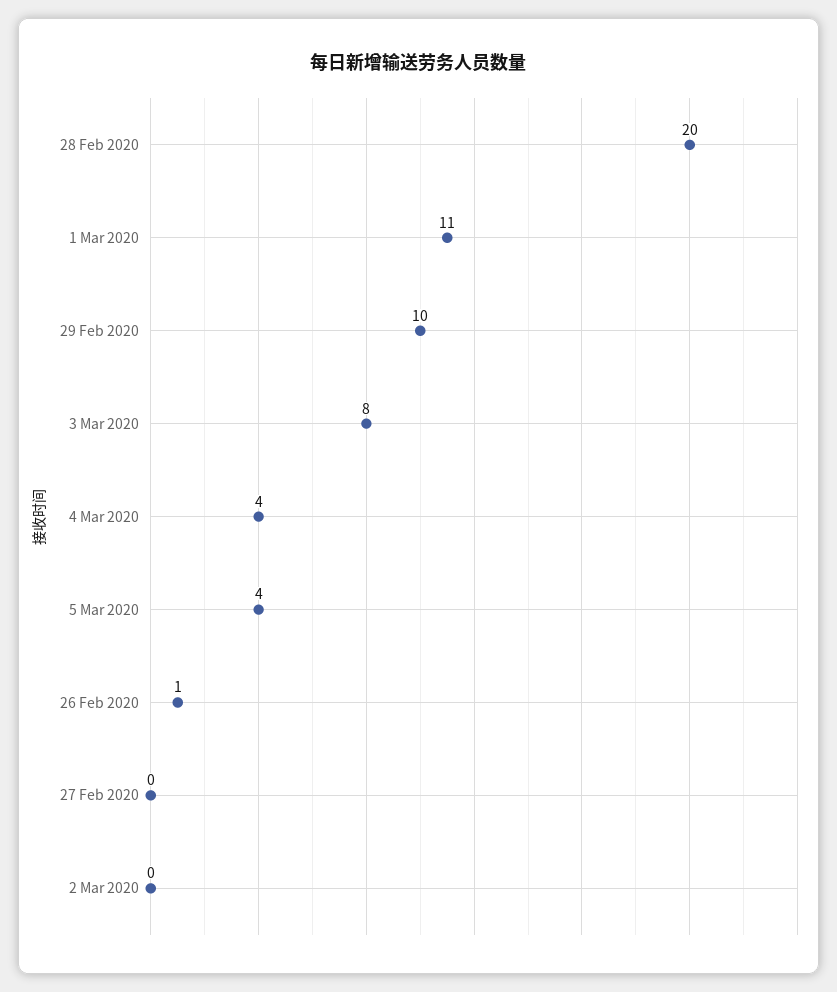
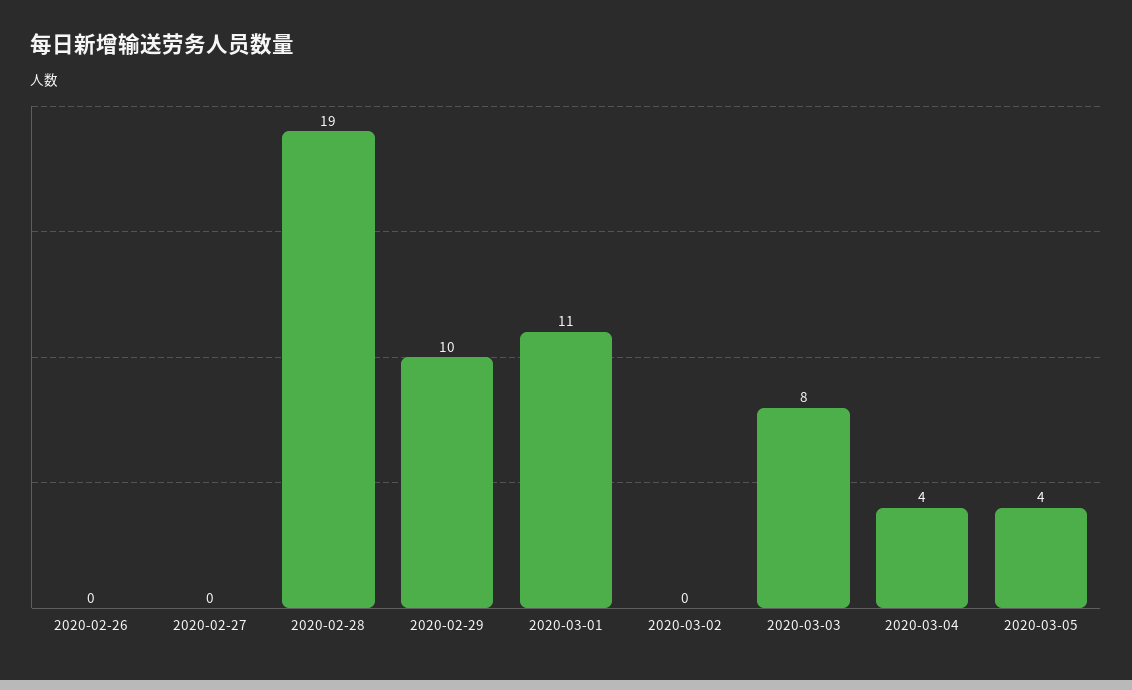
28 Feb 2020: 20 -> 19
26 Feb 2020: 1 -> 0

